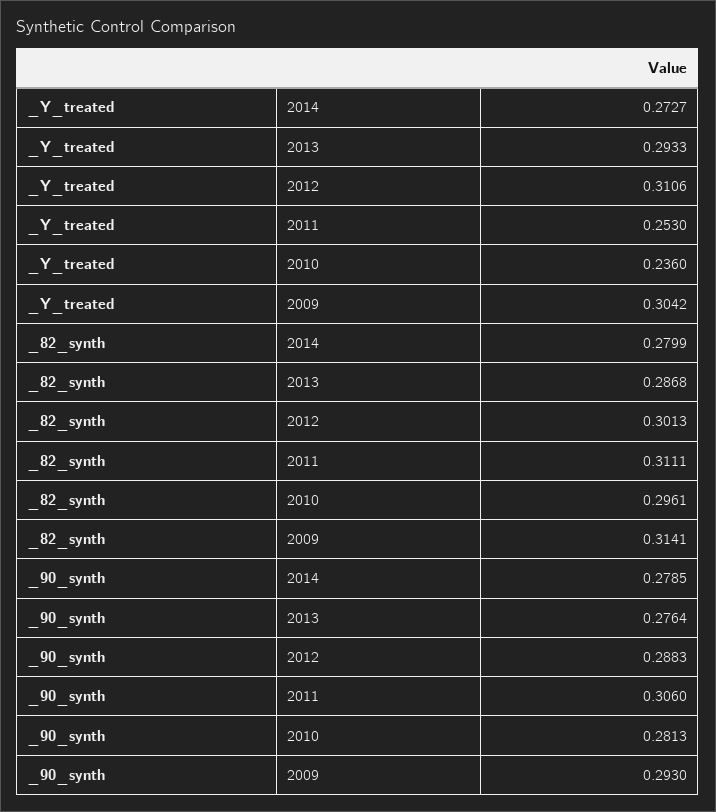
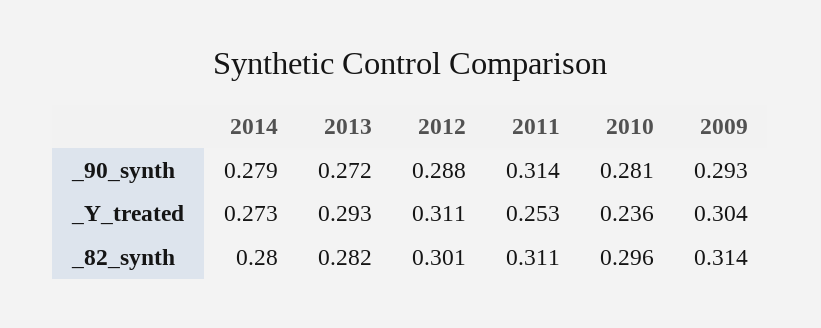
_82_synth, 2013: 0.2868 -> 0.282
_90_synth, 2013: 0.2764 -> 0.272
_90_synth, 2011: 0.306 -> 0.314

